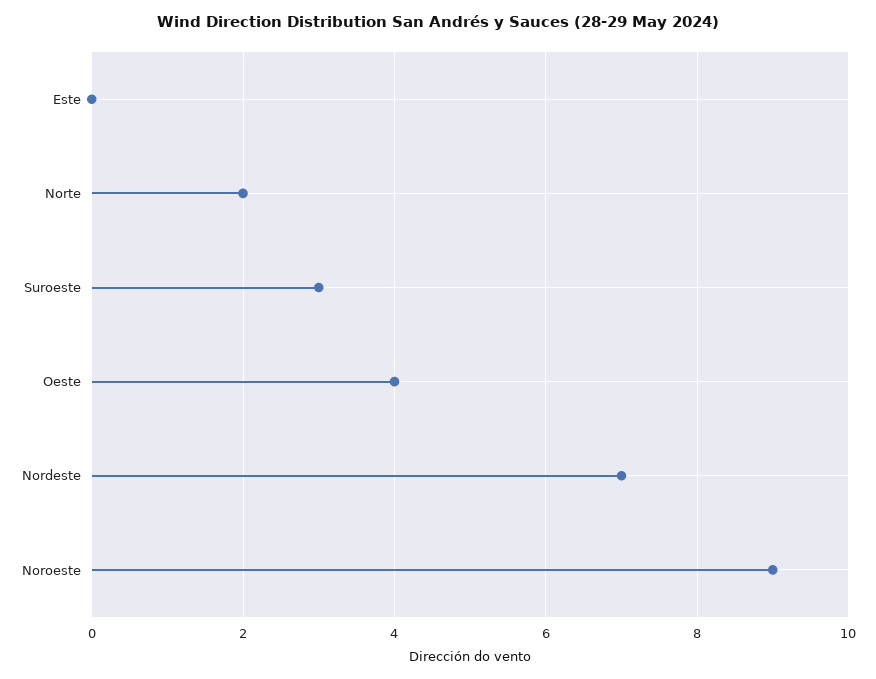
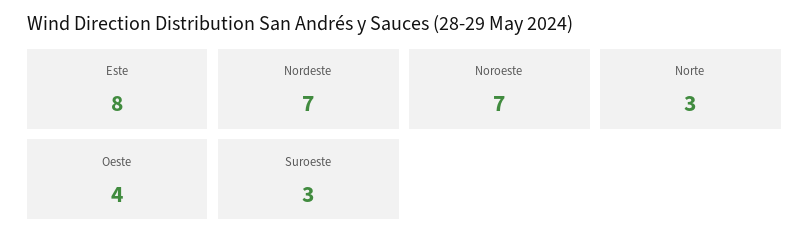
Este: 0 -> 8
Norte: 2 -> 3
Noroeste: 9 -> 7

